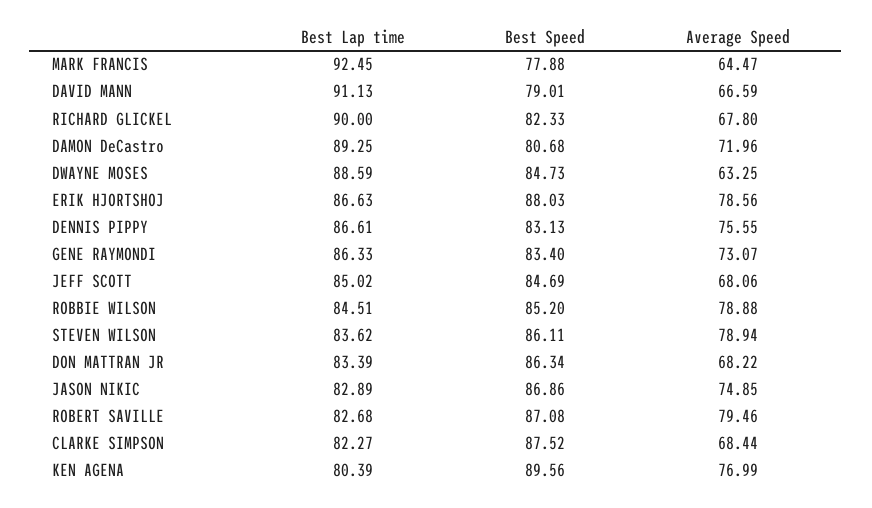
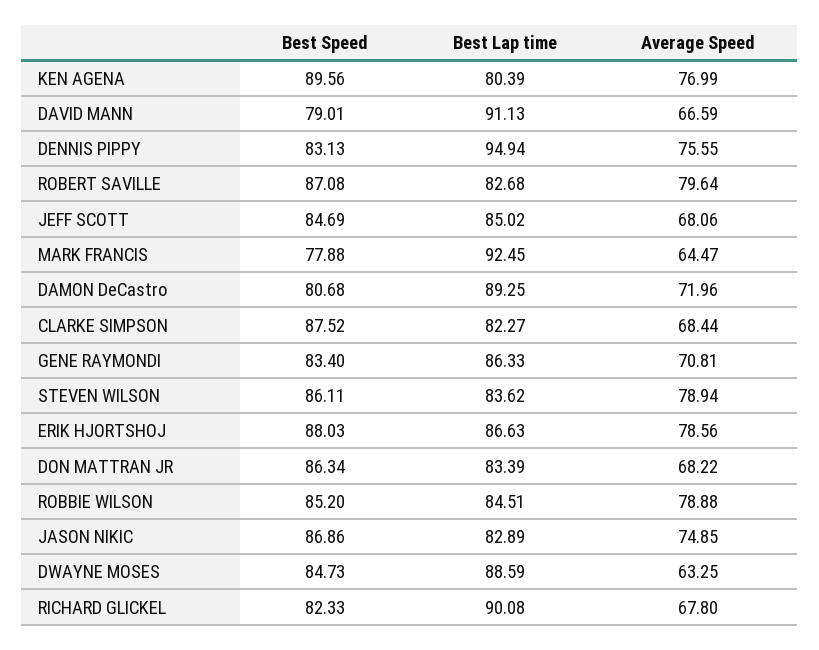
Best Lap time, RICHARD GLICKEL: 90 -> 90.08
Best Lap time, DENNIS PIPPY: 86.61 -> 94.94
Average Speed, GENE RAYMONDI: 73.07 -> 70.81
Average Speed, ROBERT SAVILLE: 79.46 -> 79.64

